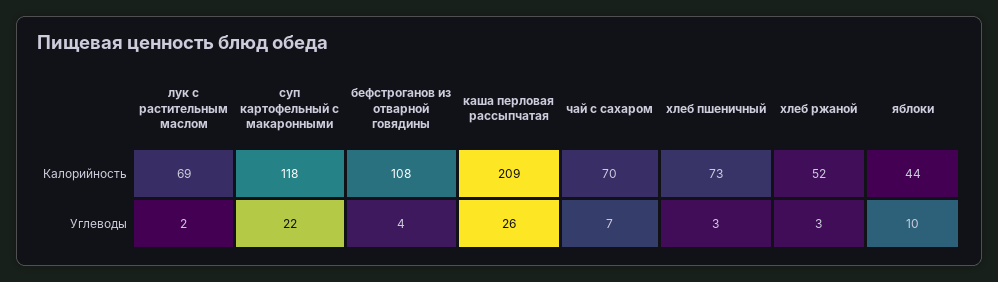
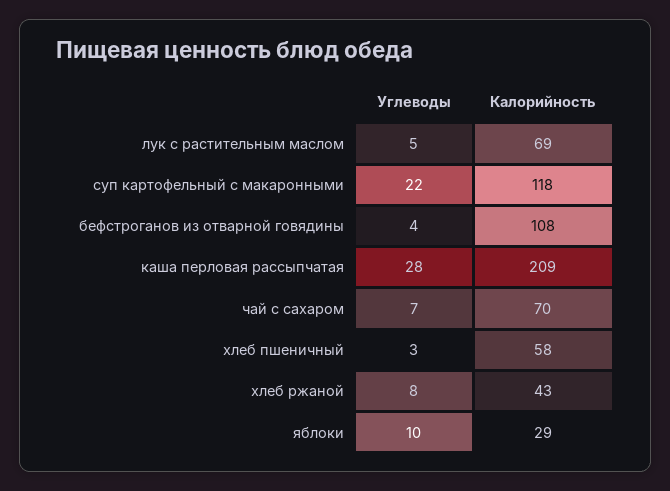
хлеб пшеничный, Калорийность: 73 -> 58
хлеб ржаной, Калорийность: 52 -> 43
яблоки, Калорийность: 44 -> 29
лук с растительным маслом, Углеводы: 2 -> 5
каша перловая рассыпчатая, Углеводы: 26 -> 28
хлеб ржаной, Углеводы: 3 -> 8

